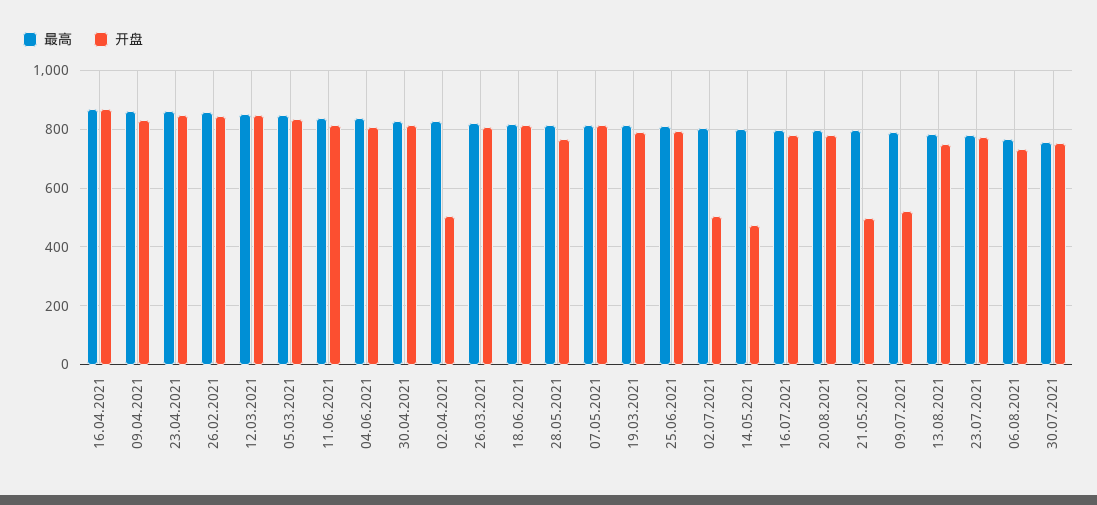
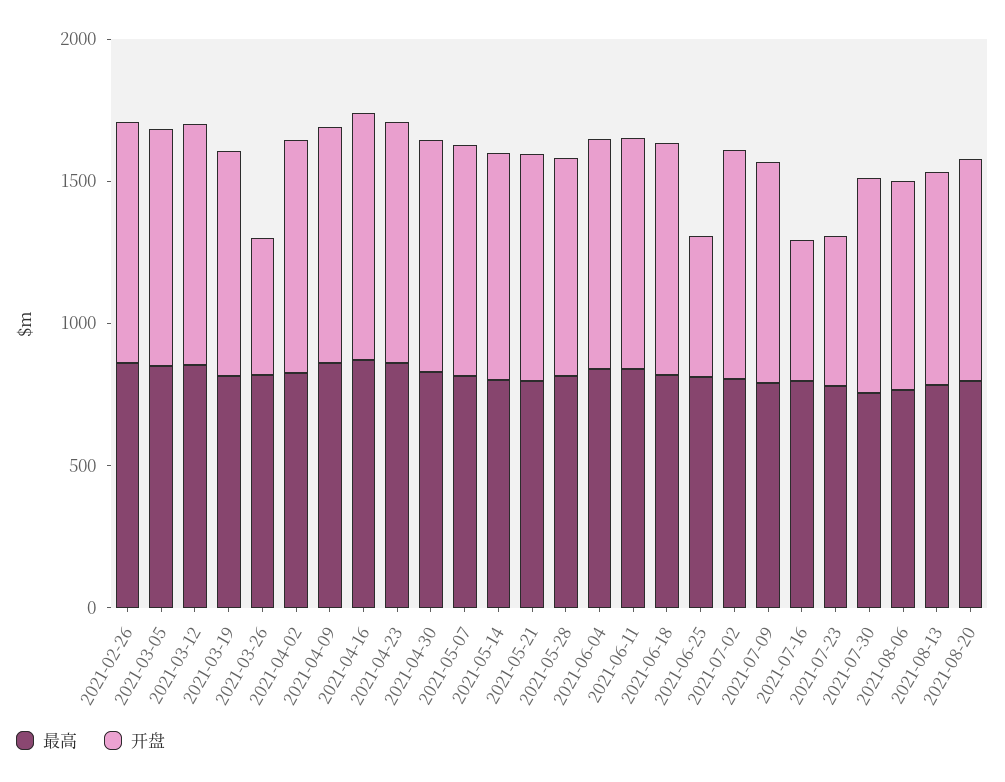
开盘, 02.04.2021: 500 -> 800
开盘, 26.03.2021: 800 -> 500
开盘, 25.06.2021: 800 -> 500
开盘, 02.07.2021: 500 -> 800
开盘, 14.05.2021: 475 -> 800
开盘, 16.07.2021: 775 -> 500
开盘, 21.05.2021: 500 -> 800
开盘, 09.07.2021: 525 -> 800
开盘, 23.07.2021: 775 -> 500

